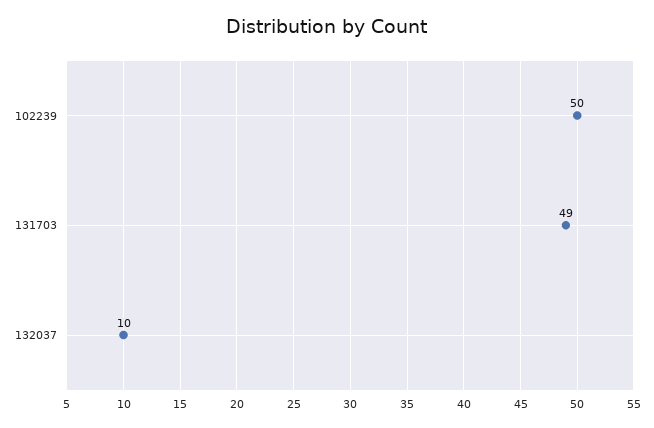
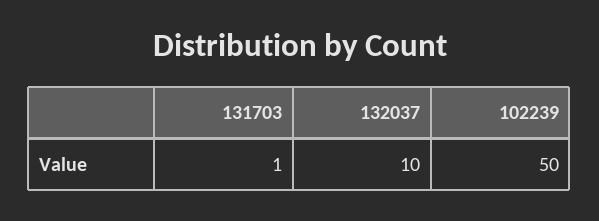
131703: 49 -> 1

